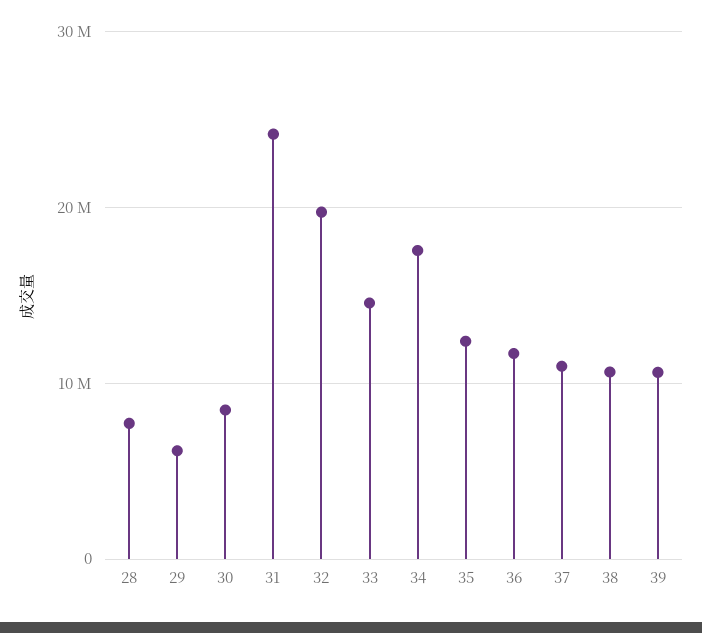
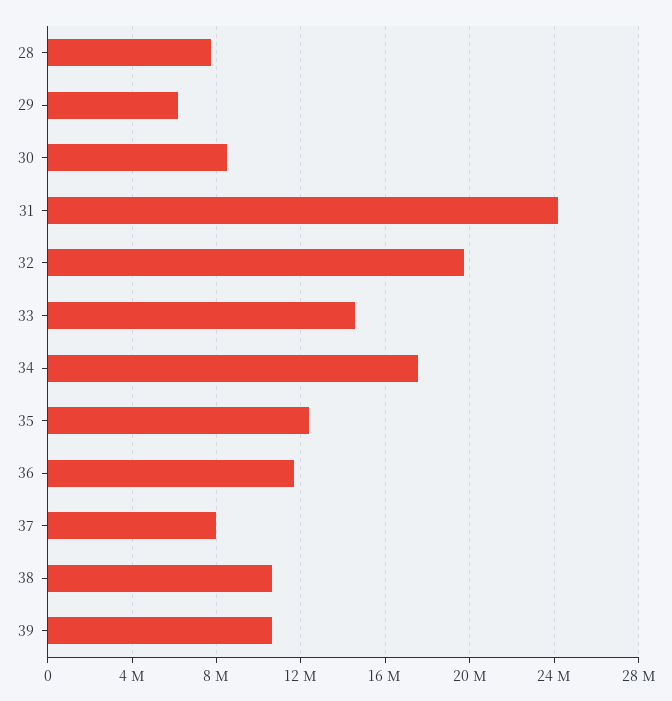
37: 11000000 -> 8000000

